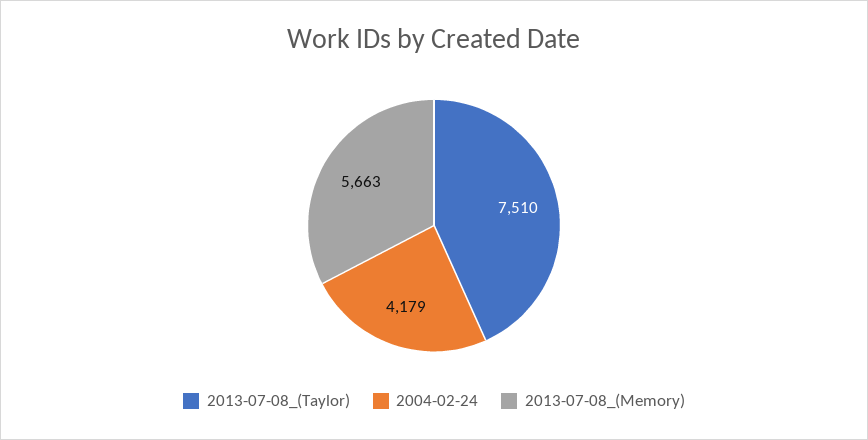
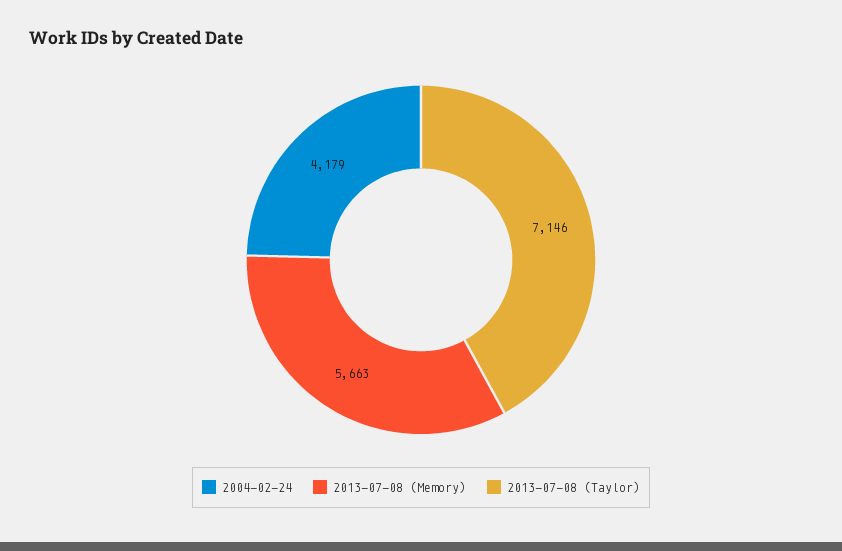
2013-07-08_(Taylor): 7510 -> 7146

